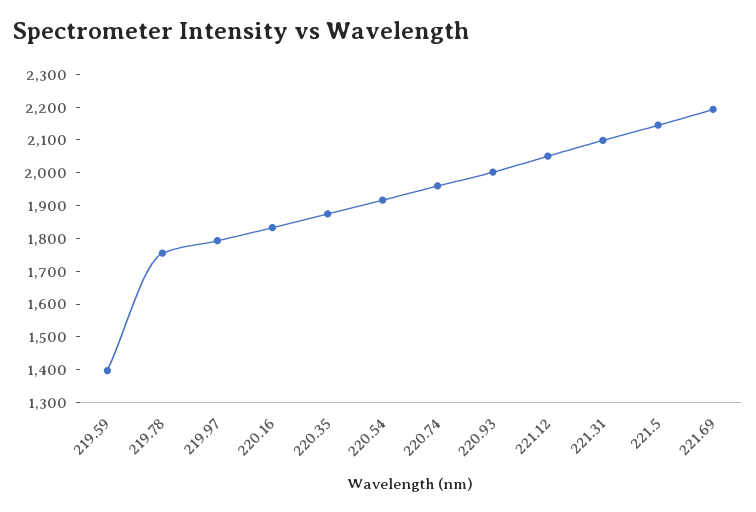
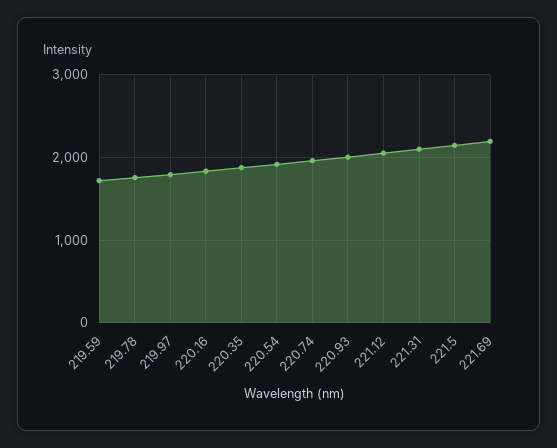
219.59: 1400 -> 1700

